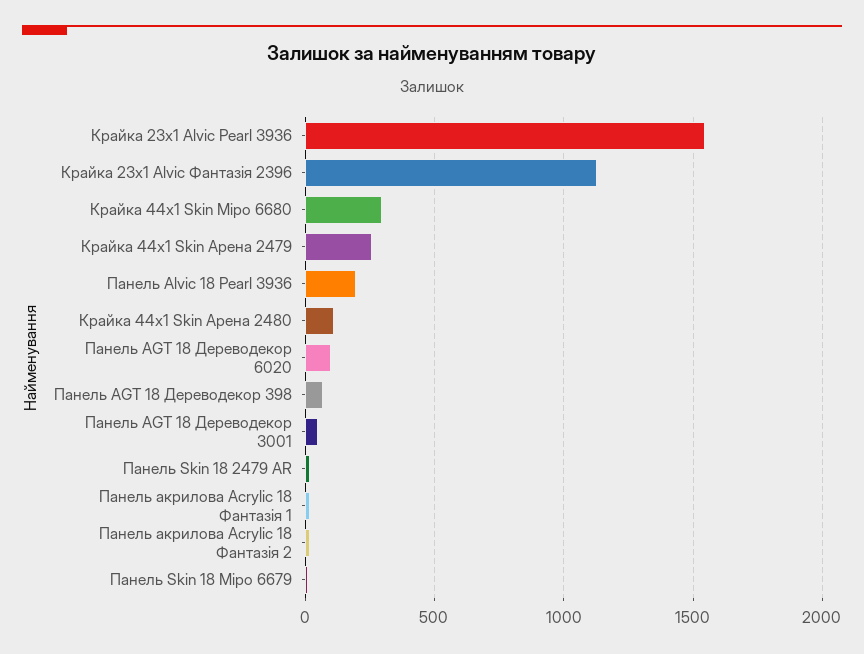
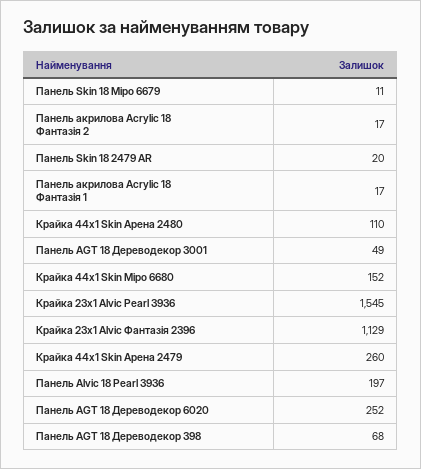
Крайка 44x1 Skin Міро 6680: 300 -> 152
Панель AGT 18 Дереводекор 6020: 100 -> 252

